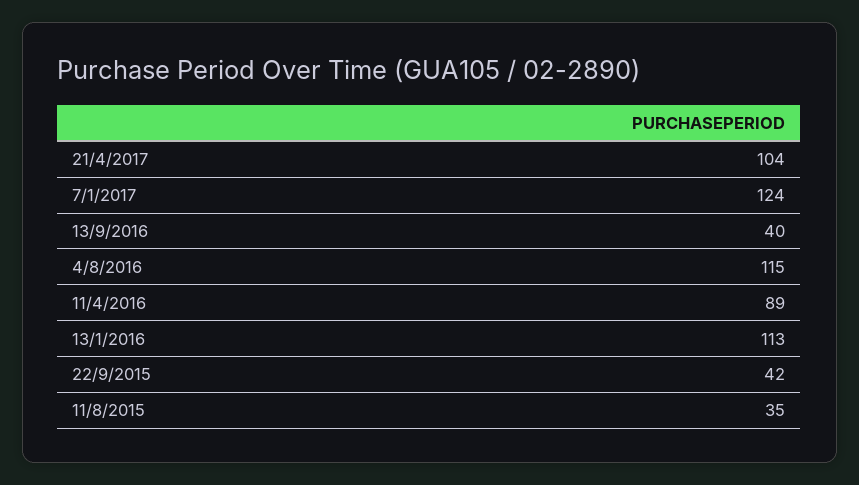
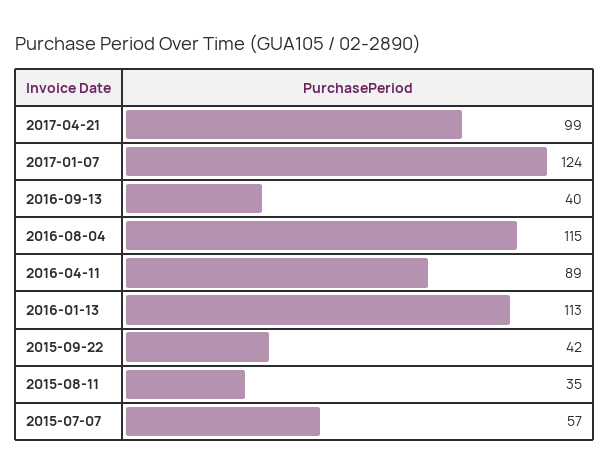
21/4/2017: 104 -> 99
2015-07-07: none -> 57

